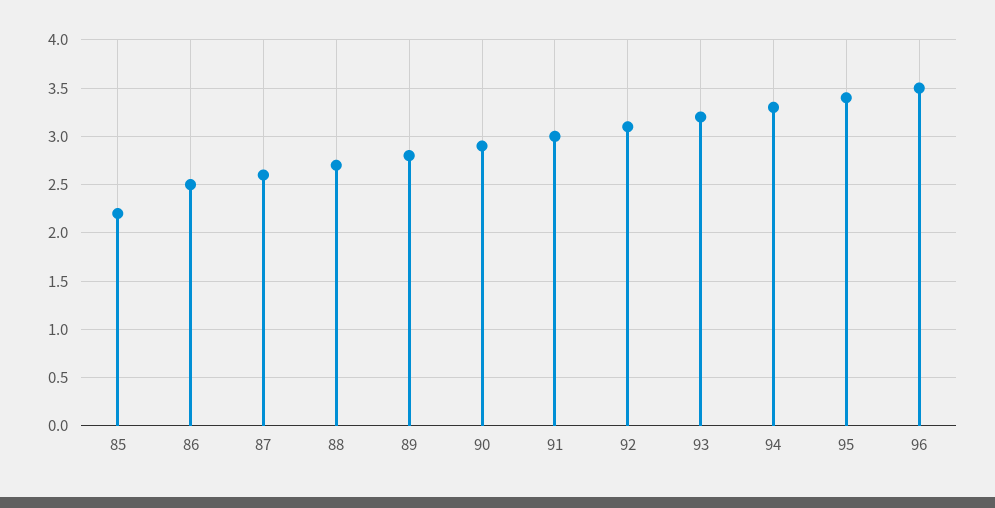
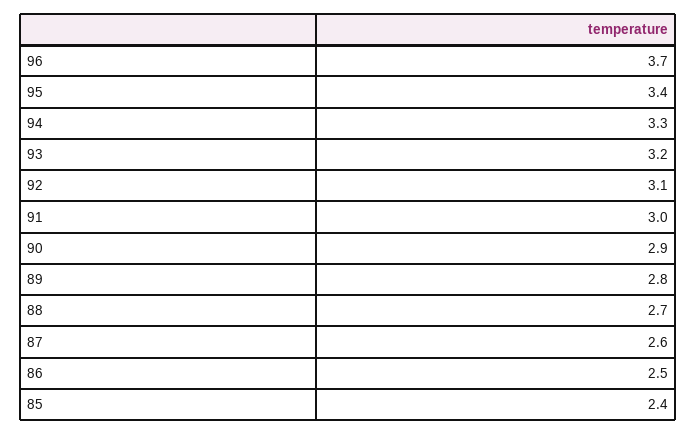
85: 2.2 -> 2.4
96: 3.5 -> 3.7

